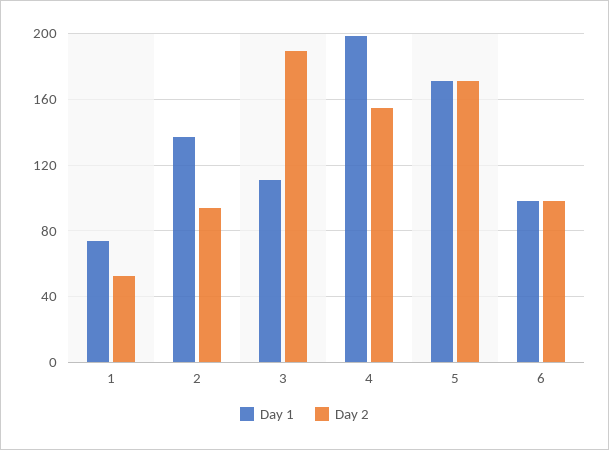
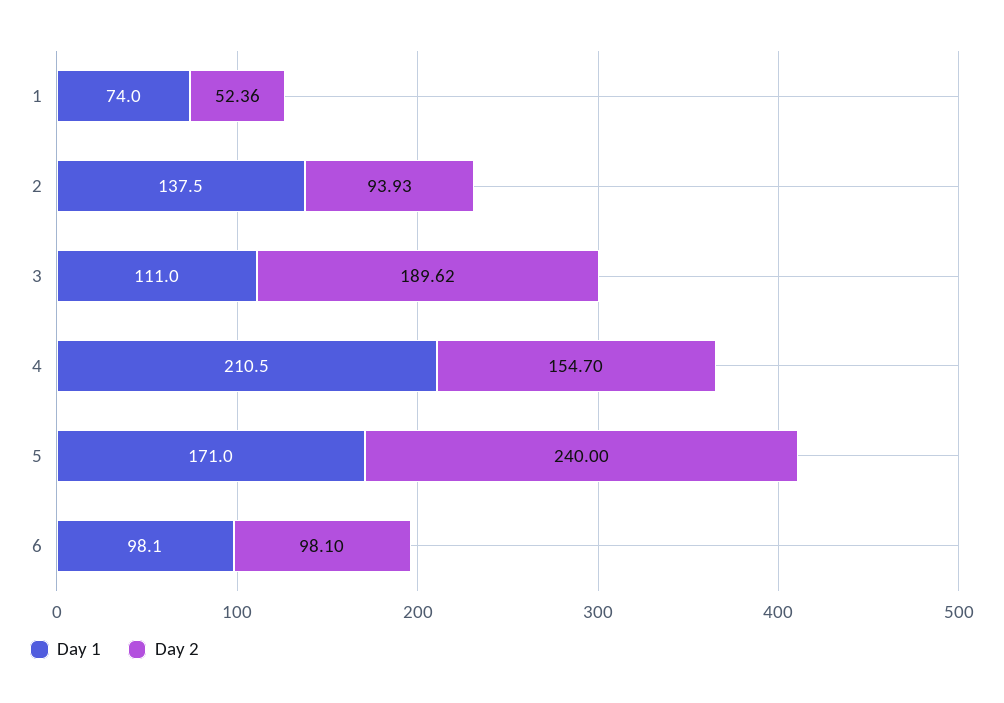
Day 1, 4: 200 -> 210.5
Day 2, 5: 170 -> 240

